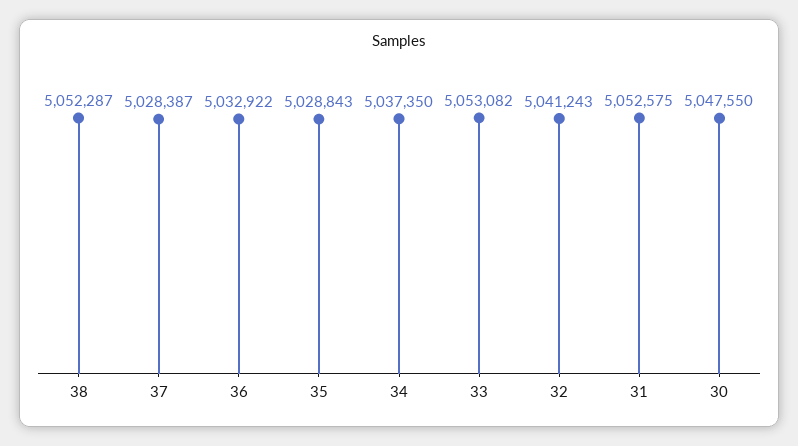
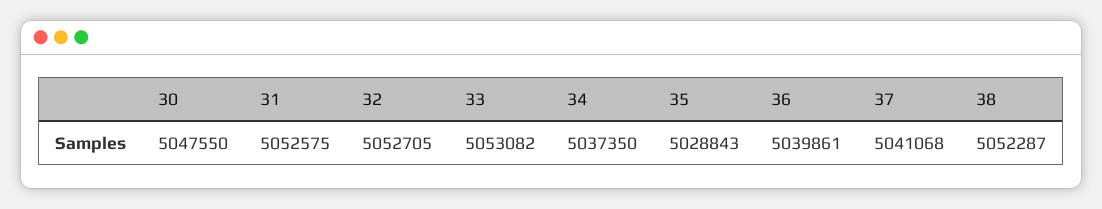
37: 5028387 -> 5041068
36: 5032922 -> 5039861
32: 5041243 -> 5052705

